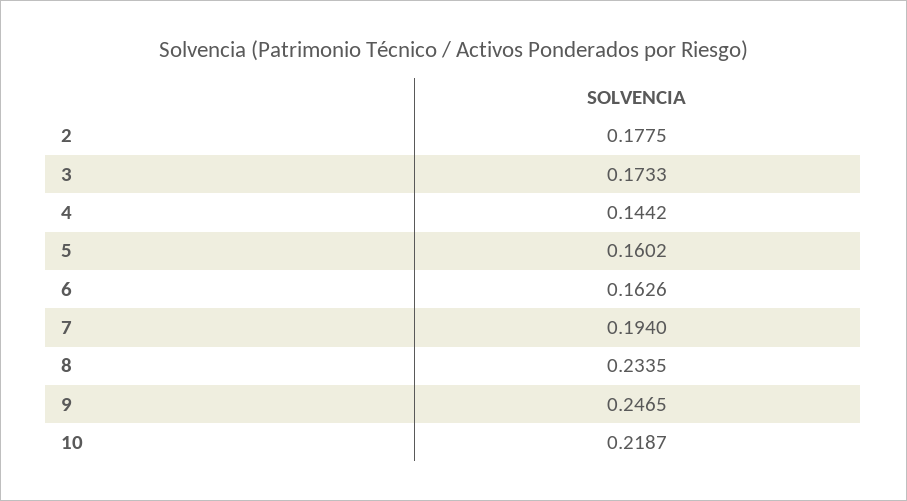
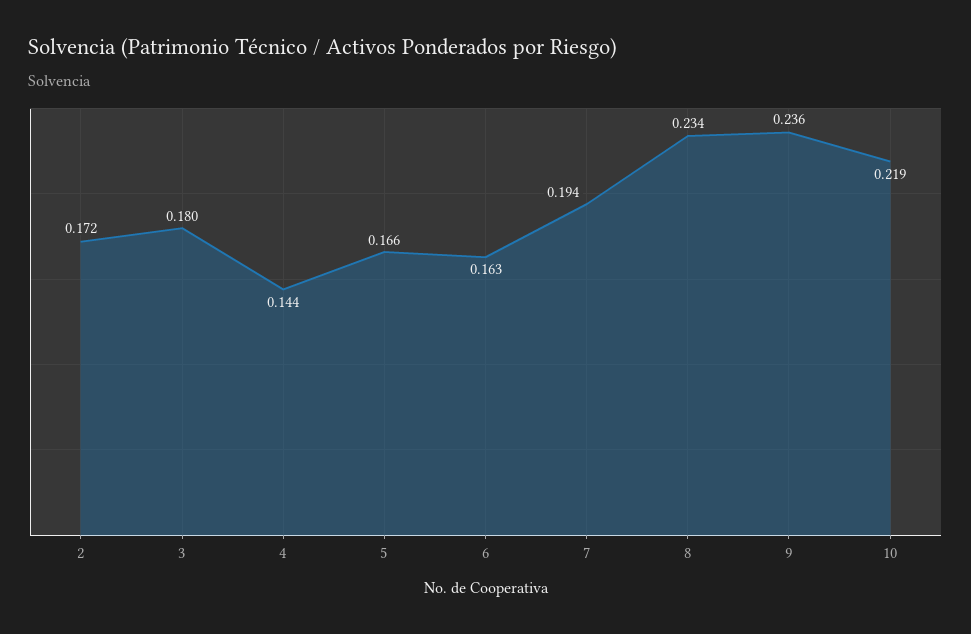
2: 0.1775 -> 0.172
3: 0.1733 -> 0.18
5: 0.1602 -> 0.166
9: 0.2465 -> 0.236

